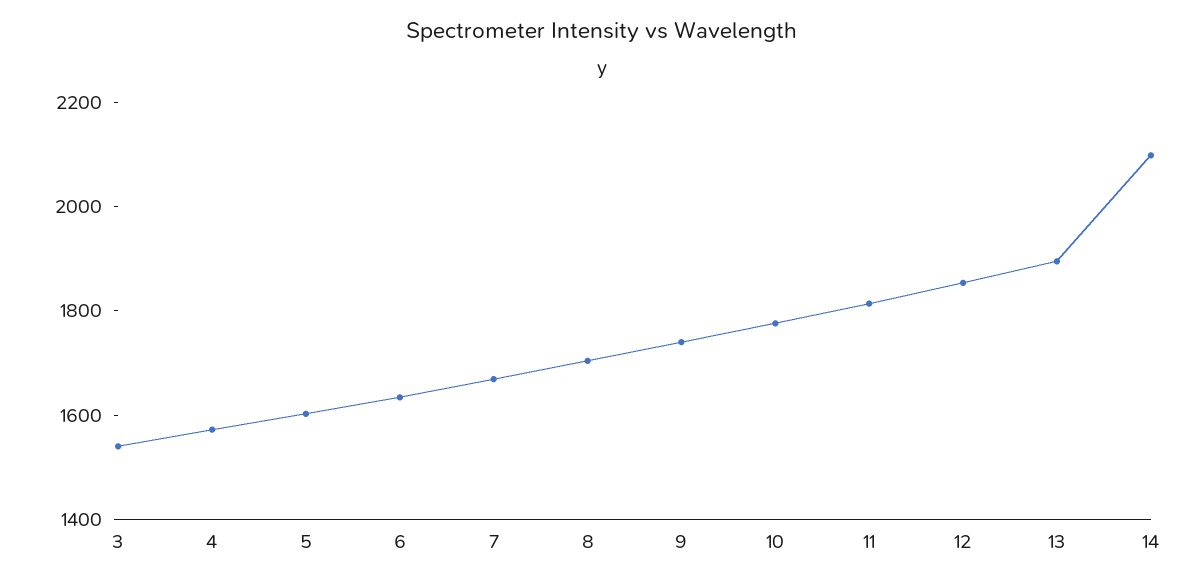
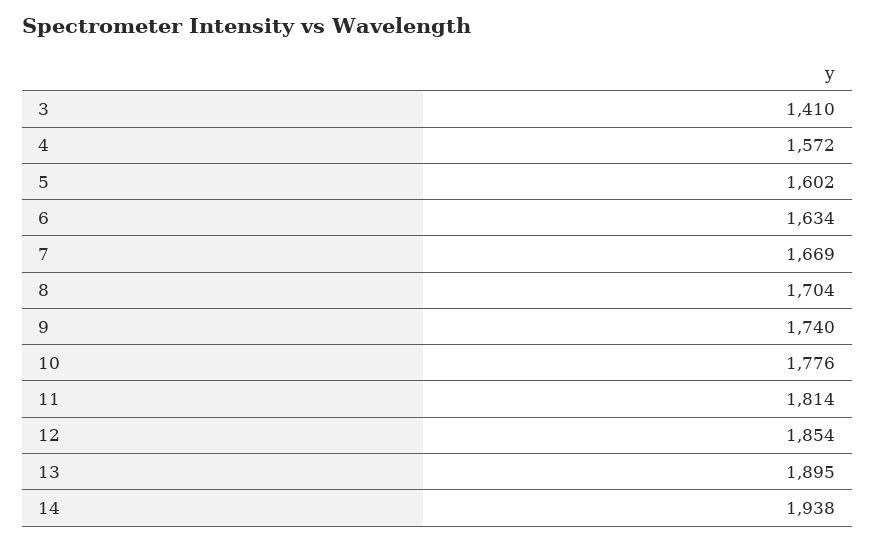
3: 1550 -> 1410
14: 2100 -> 1938

